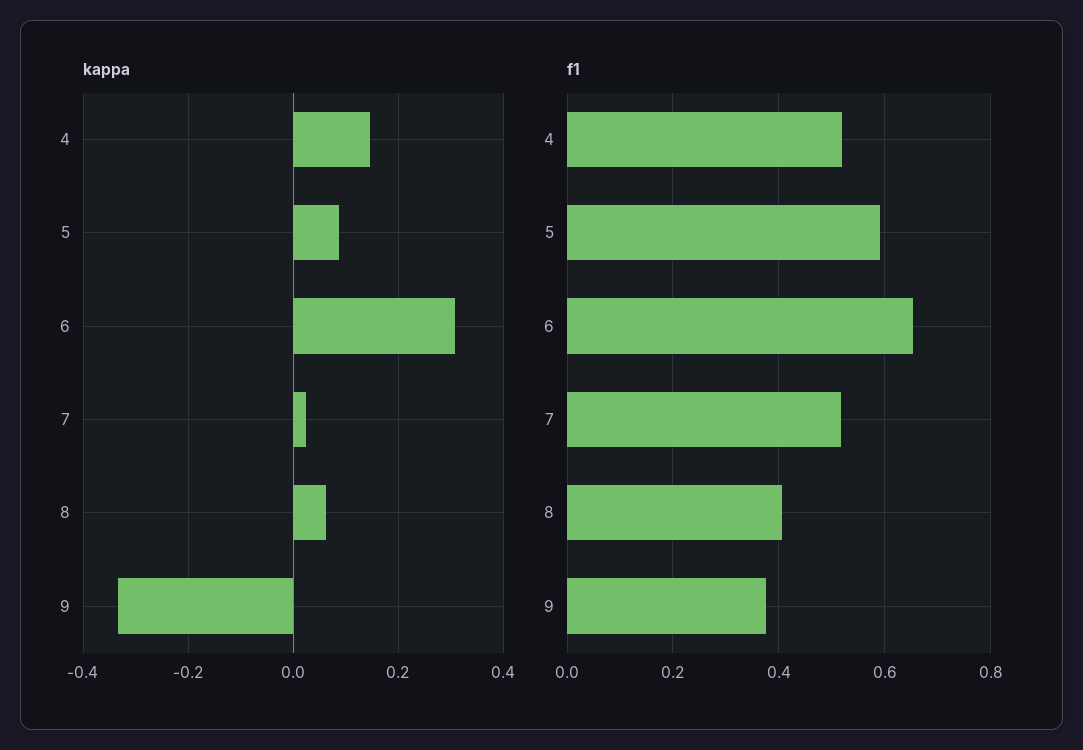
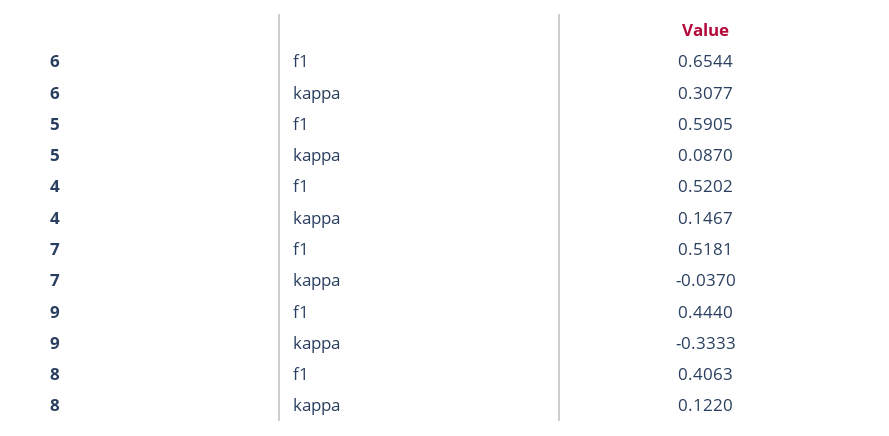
kappa, 7: 0.02 -> -0.037
kappa, 8: 0.06 -> 0.122
f1, 9: 0.38 -> 0.444

